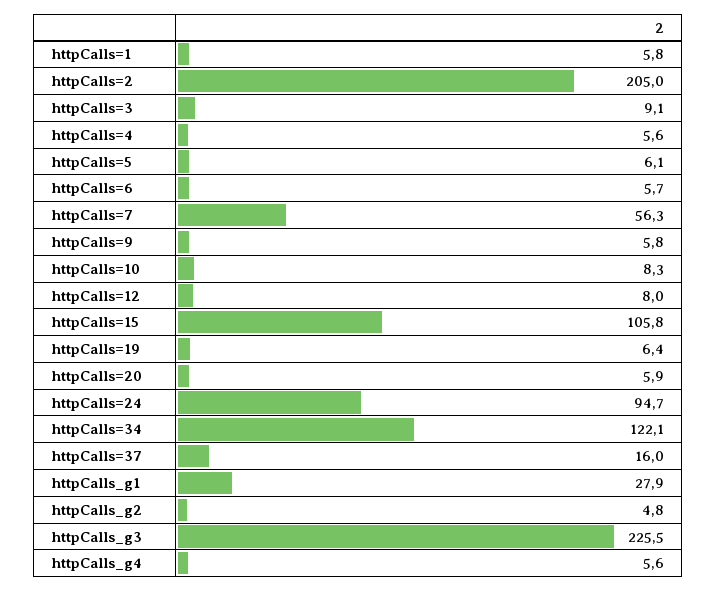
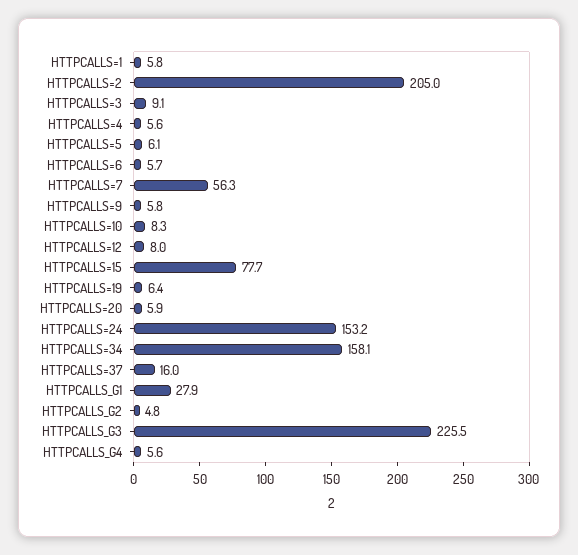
httpCalls=15: 105.8 -> 77.7
httpCalls=24: 94.7 -> 153.2
httpCalls=34: 122.1 -> 158.1

